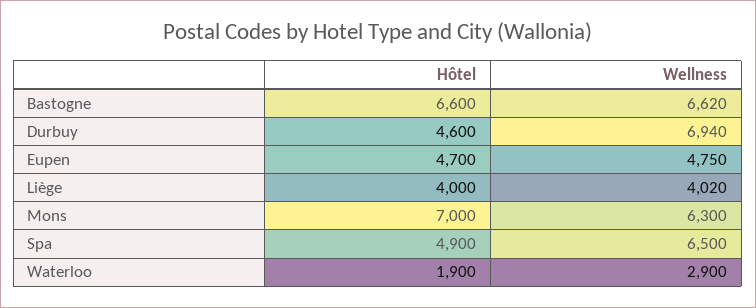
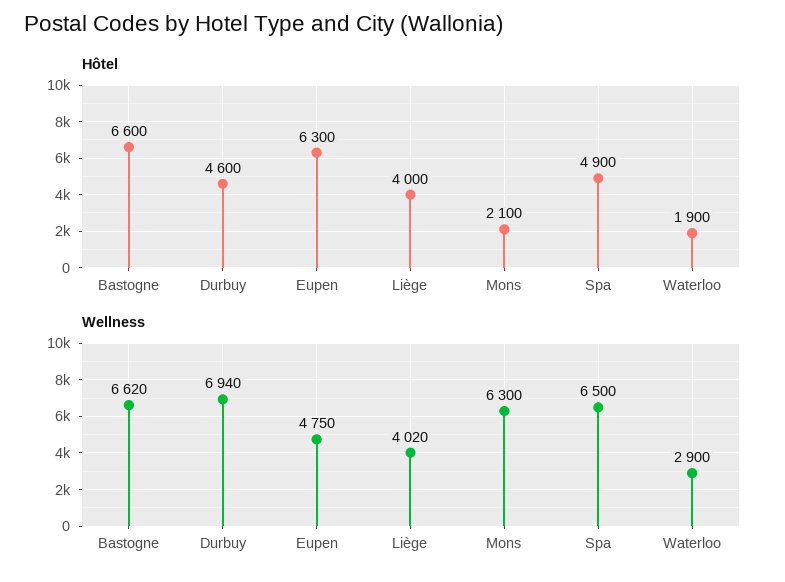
Hôtel, Eupen: 4700 -> 6300
Hôtel, Mons: 7000 -> 2100

